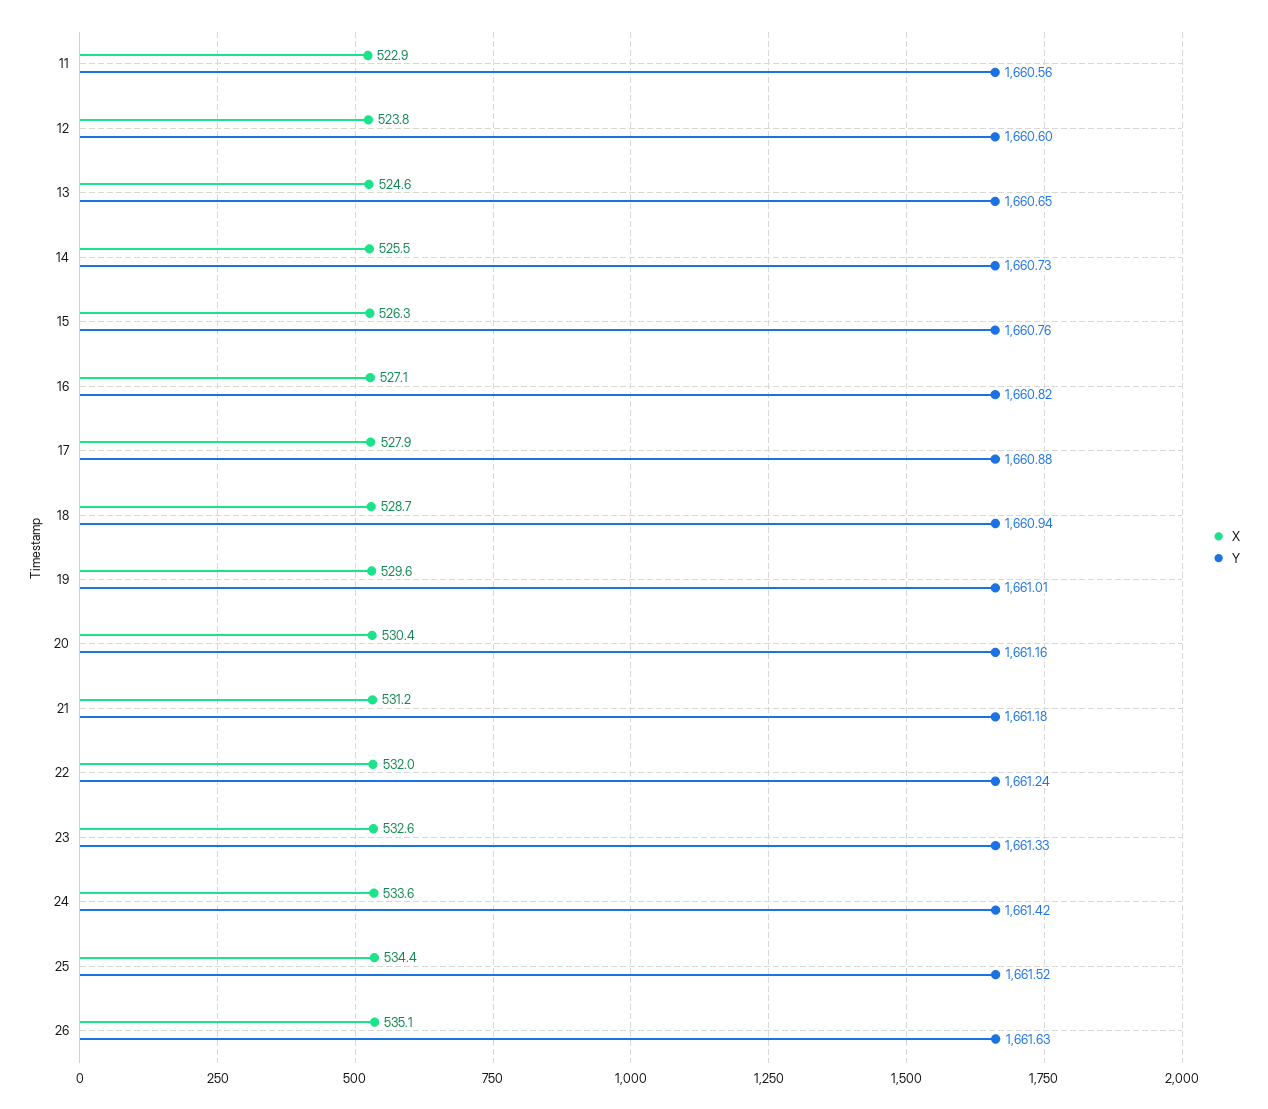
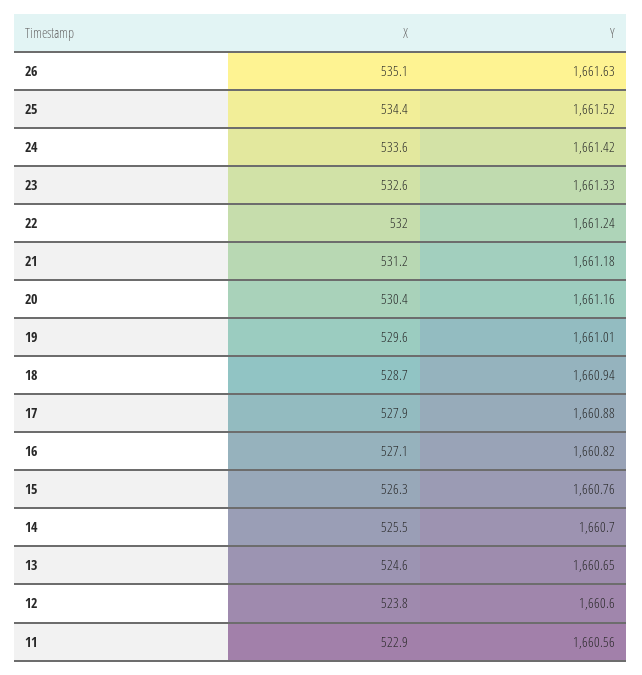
Y, 14: 1660.73 -> 1660.7

